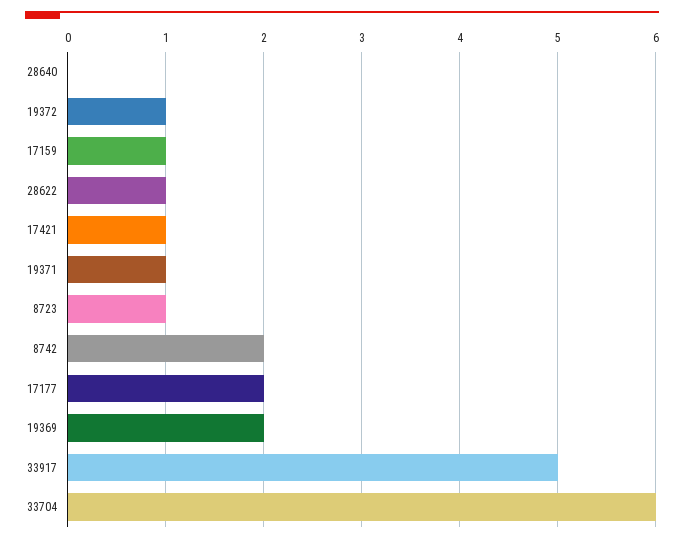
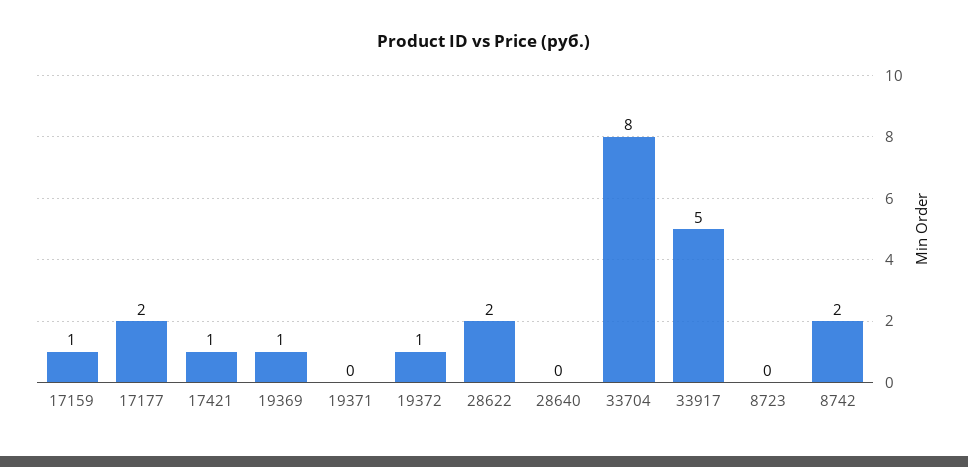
28622: 1 -> 2
19371: 1 -> 0
8723: 1 -> 0
19369: 2 -> 1
33704: 6 -> 8

